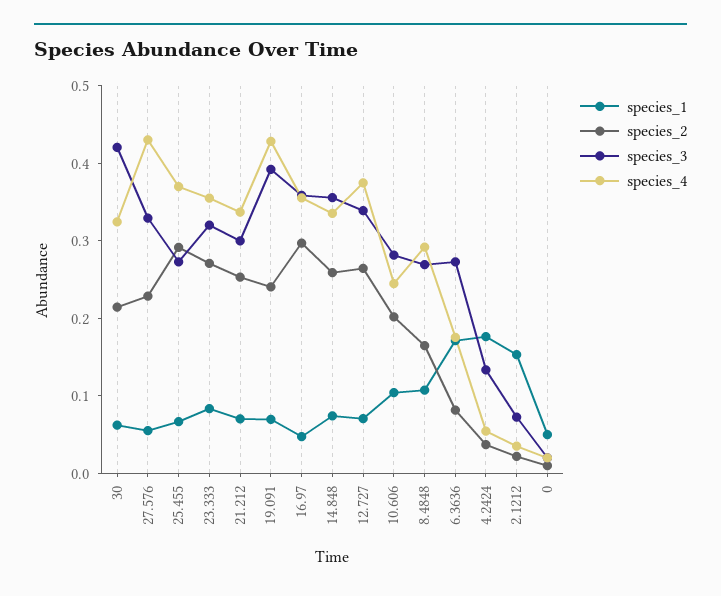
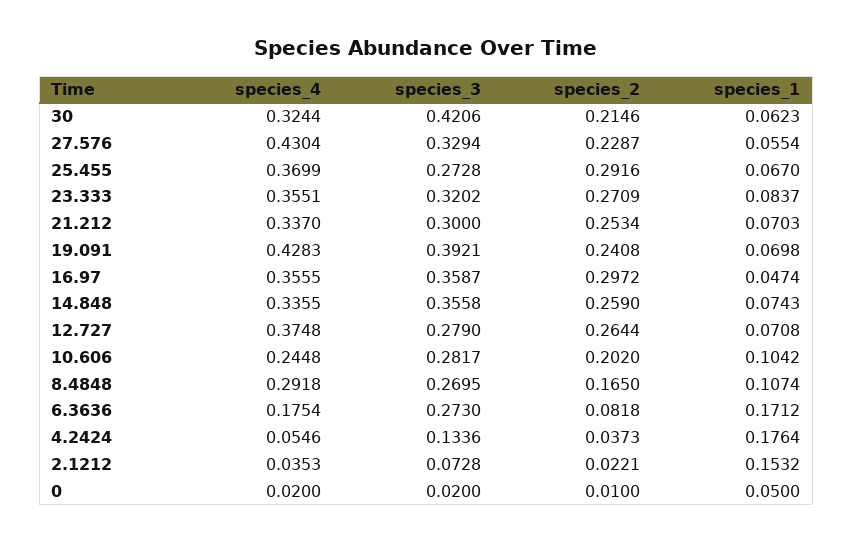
species_3, 12.727: 0.34 -> 0.279

